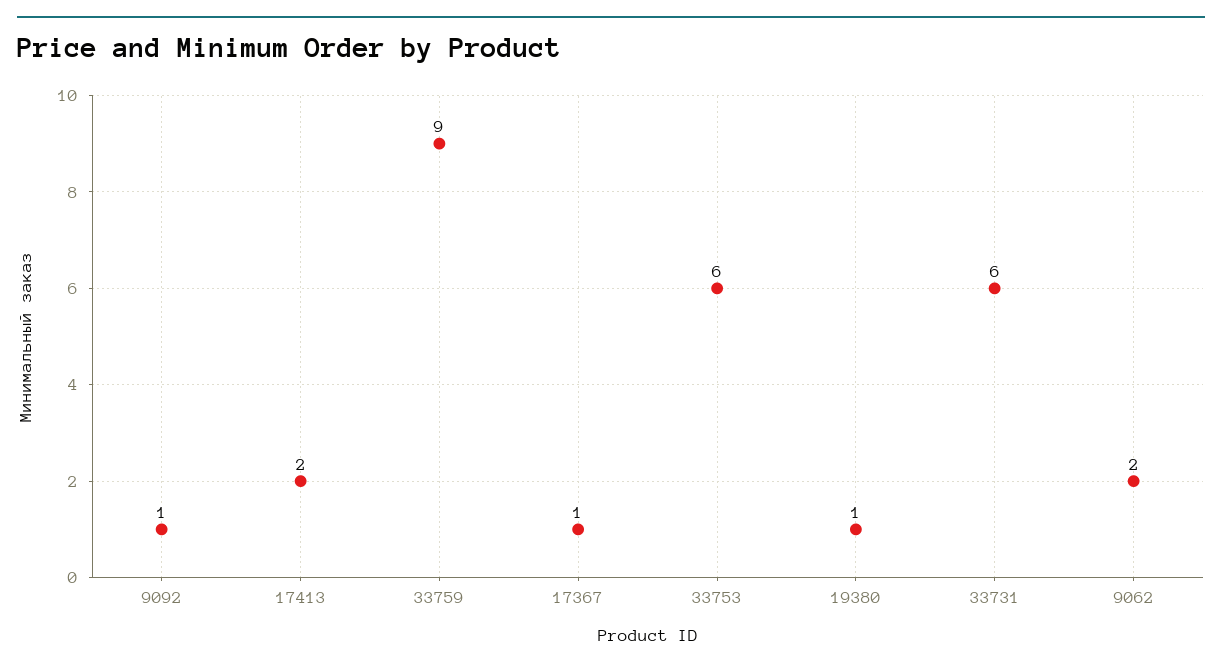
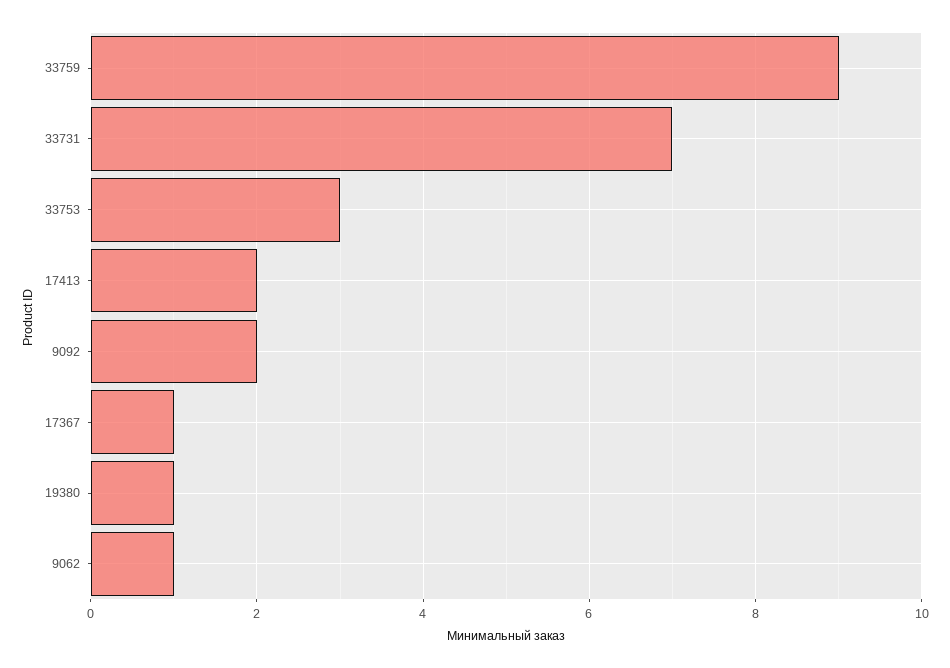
9092: 1 -> 2
33753: 6 -> 3
33731: 6 -> 7
9062: 2 -> 1

